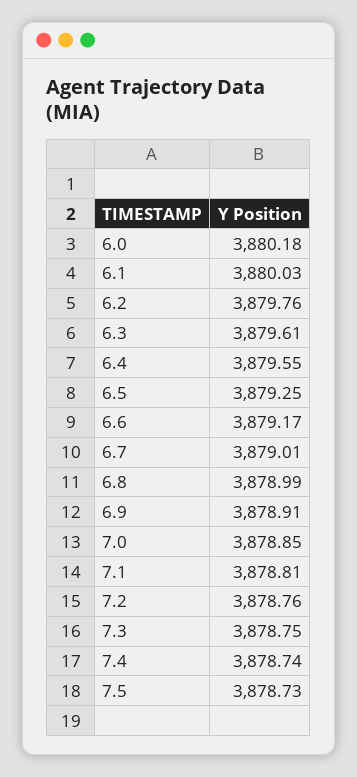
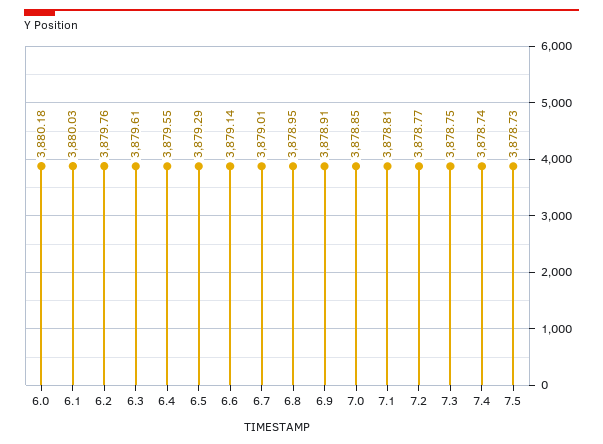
6.5: 3879.25 -> 3879.29
6.6: 3879.17 -> 3879.14
6.8: 3878.99 -> 3878.95
7.2: 3878.76 -> 3878.77

